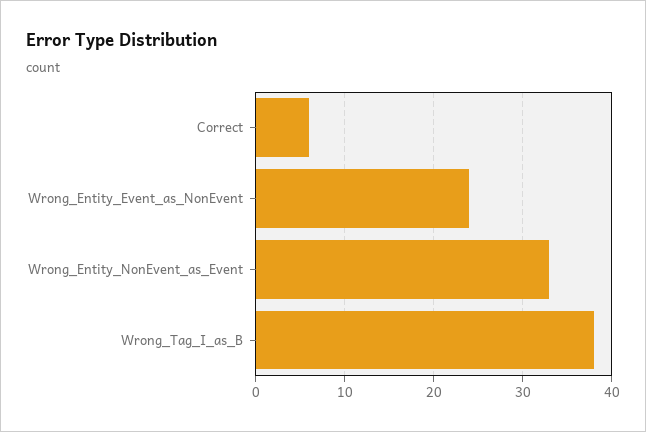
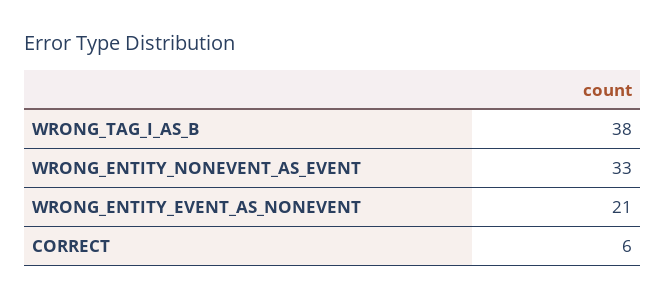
Wrong_Entity_Event_as_NonEvent: 24 -> 21

